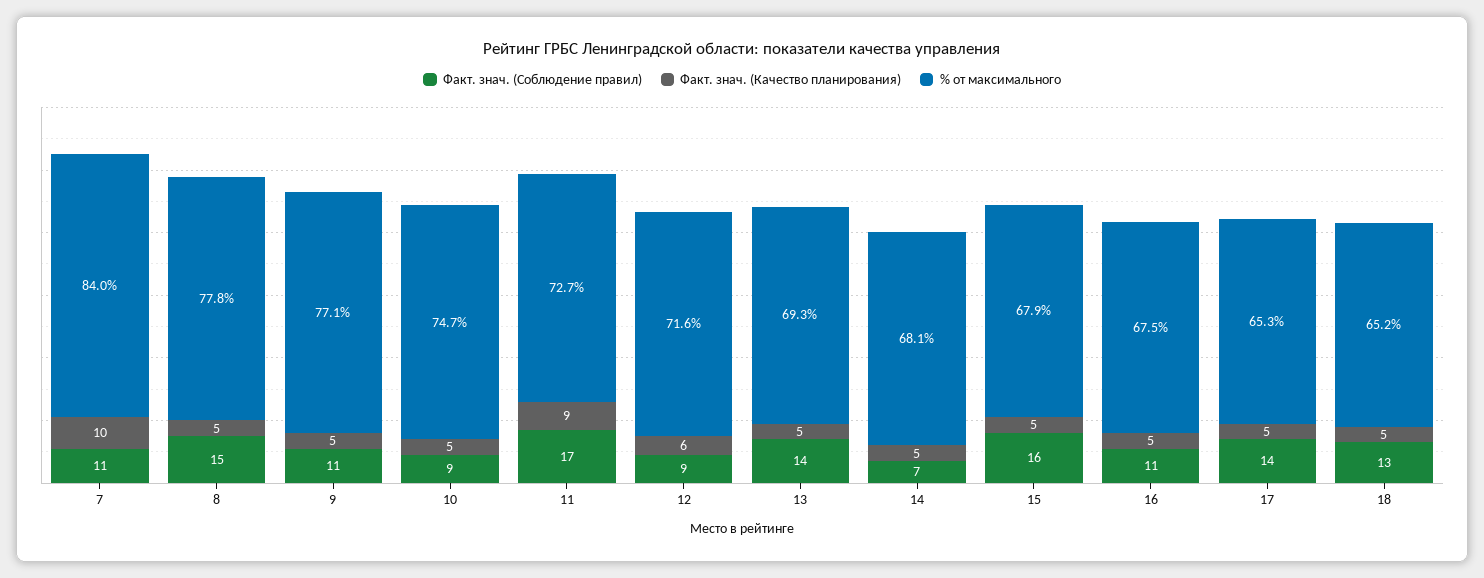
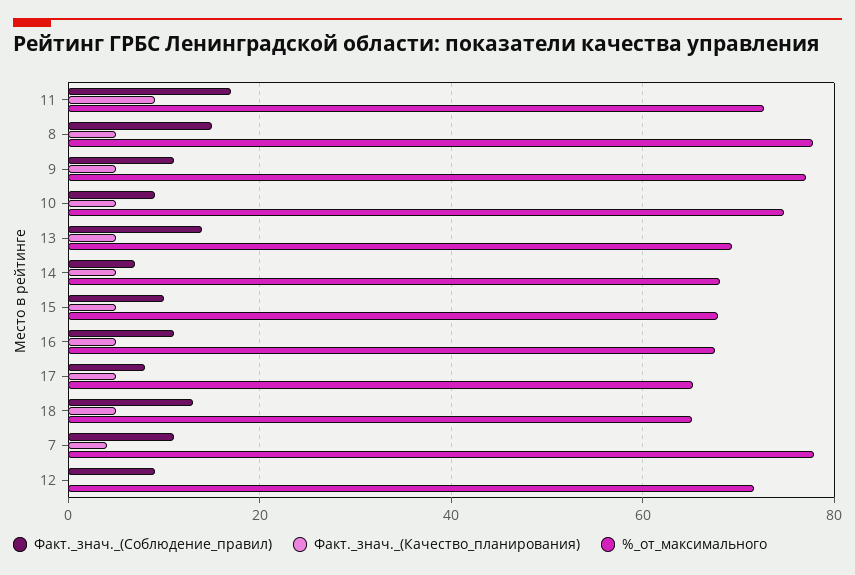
Факт. знач. (Качество планирования), 7: 10 -> 4
% от максимального, 7: 84 -> 78
Факт. знач. (Качество планирования), 12: 6 -> 0
Факт. знач. (Соблюдение правил), 15: 16 -> 10
Факт. знач. (Соблюдение правил), 17: 14 -> 8

